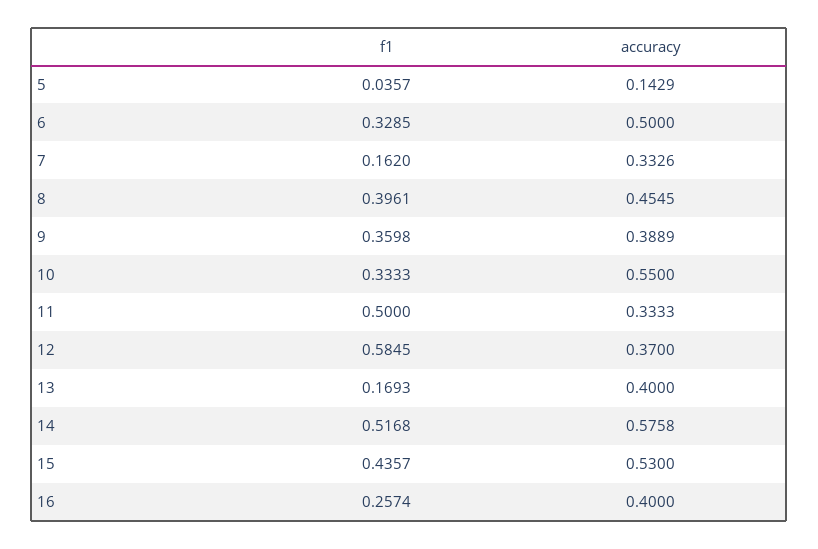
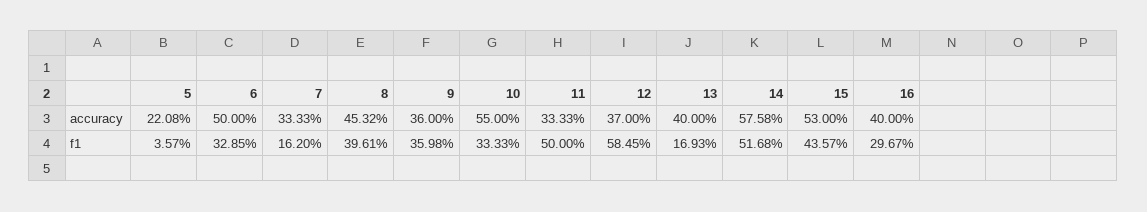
accuracy, 5: 0.1429 -> 0.2208
accuracy, 7: 0.3326 -> 0.3333
accuracy, 8: 0.4545 -> 0.4532
accuracy, 9: 0.3889 -> 0.36
f1, 16: 0.2574 -> 0.2967

